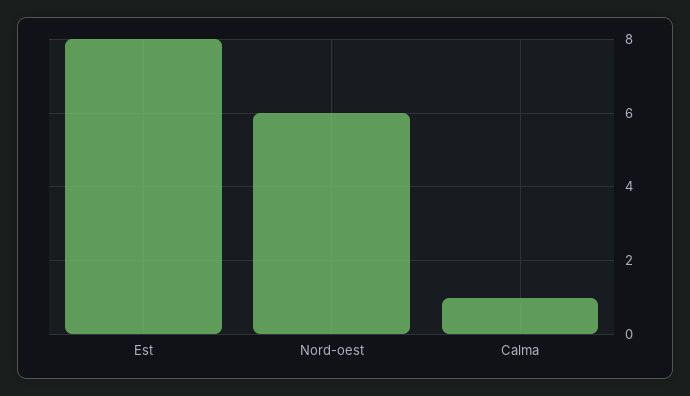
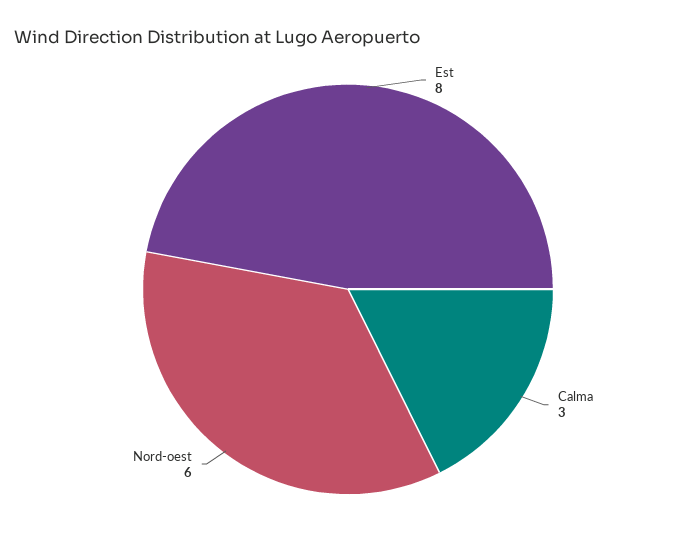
Calma: 1 -> 3

